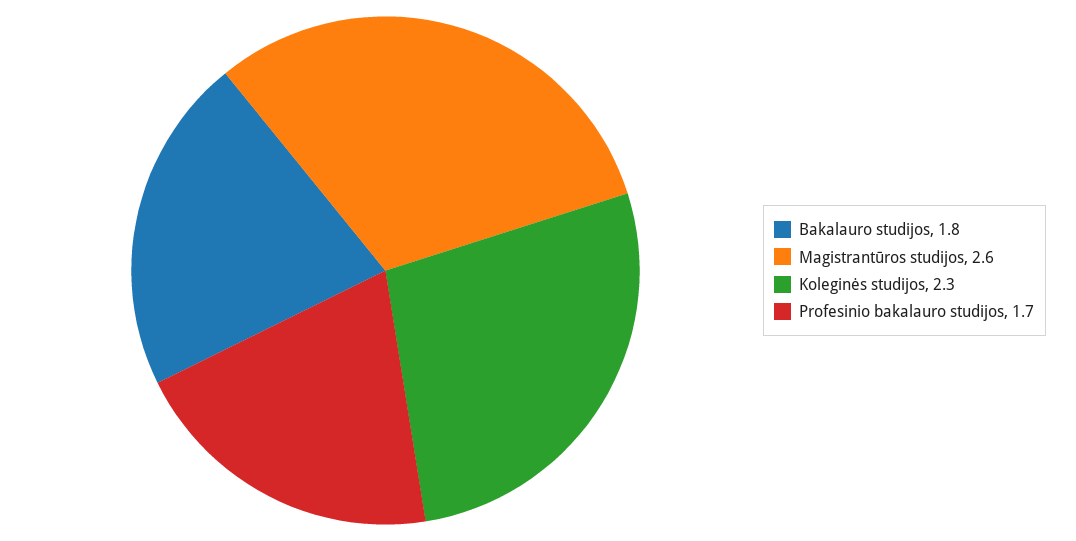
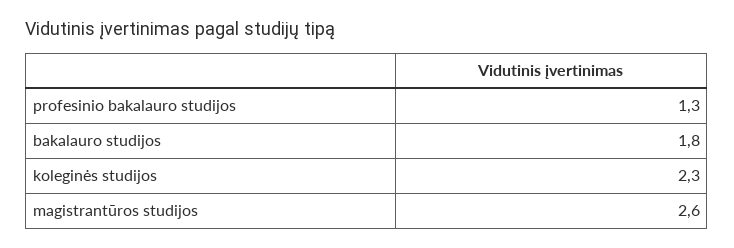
Profesinio bakalauro studijos: 1.7 -> 1.3

